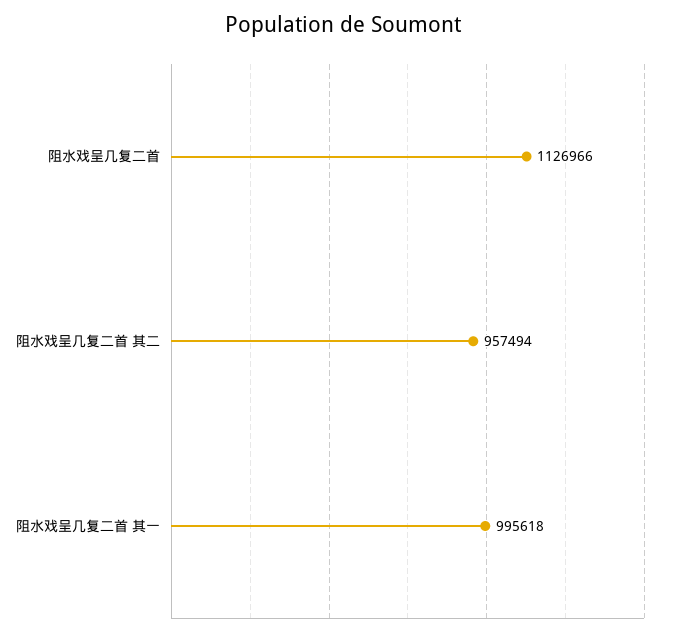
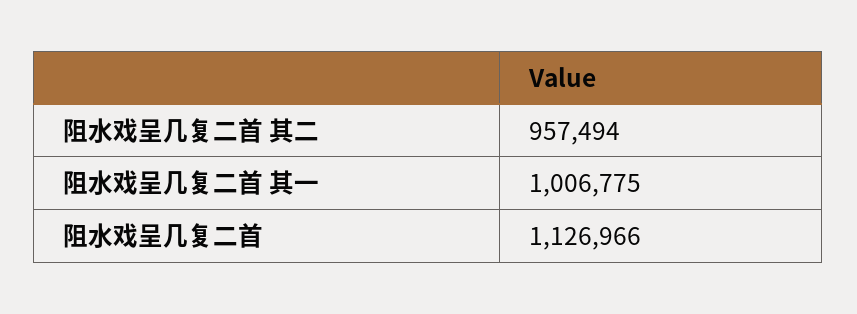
阻水戏呈几复二首 其一: 995618 -> 1006775

